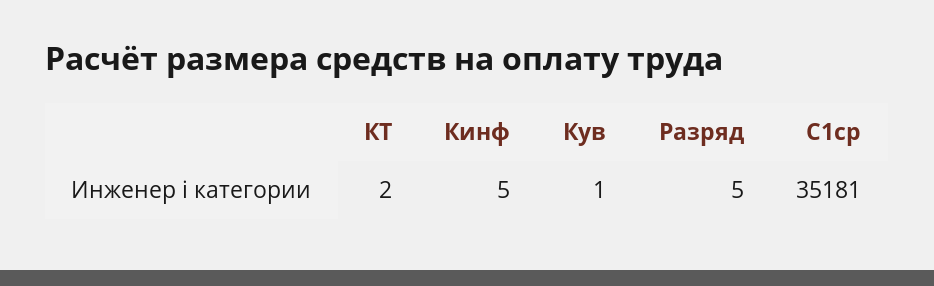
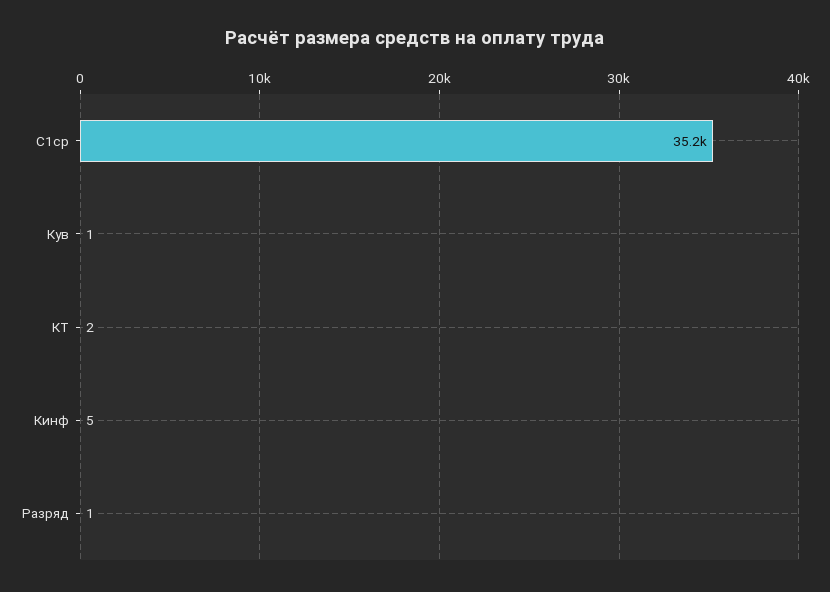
Разряд: 5 -> 1

